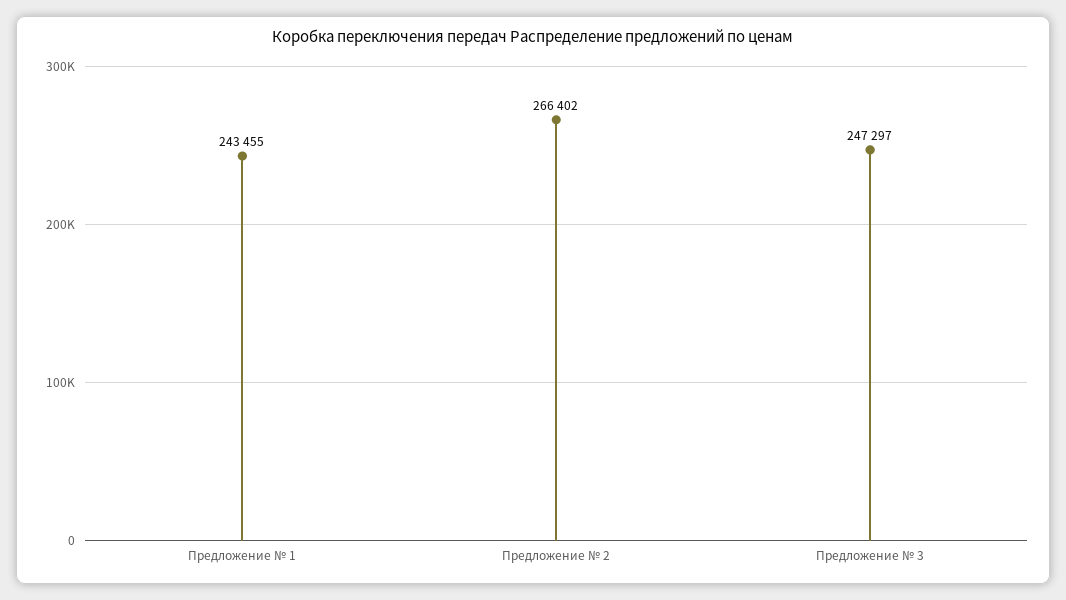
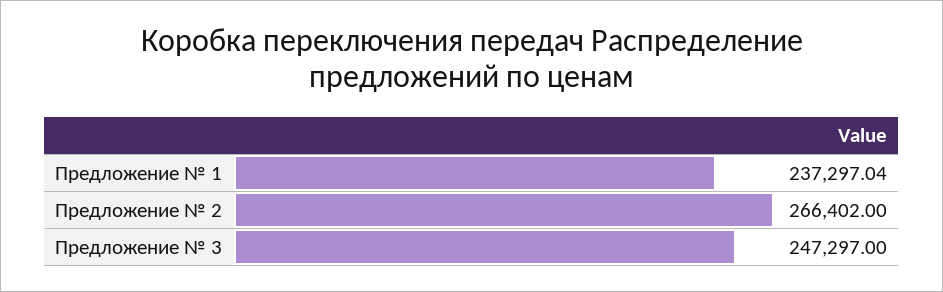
Предложение № 1: 243455 -> 237297.04

